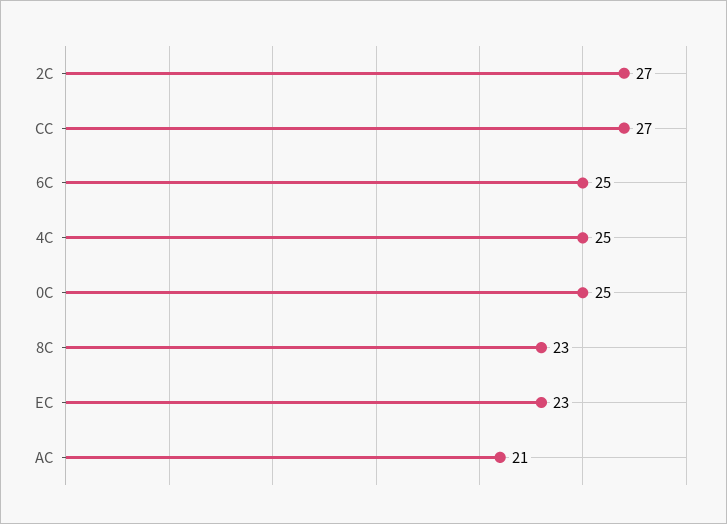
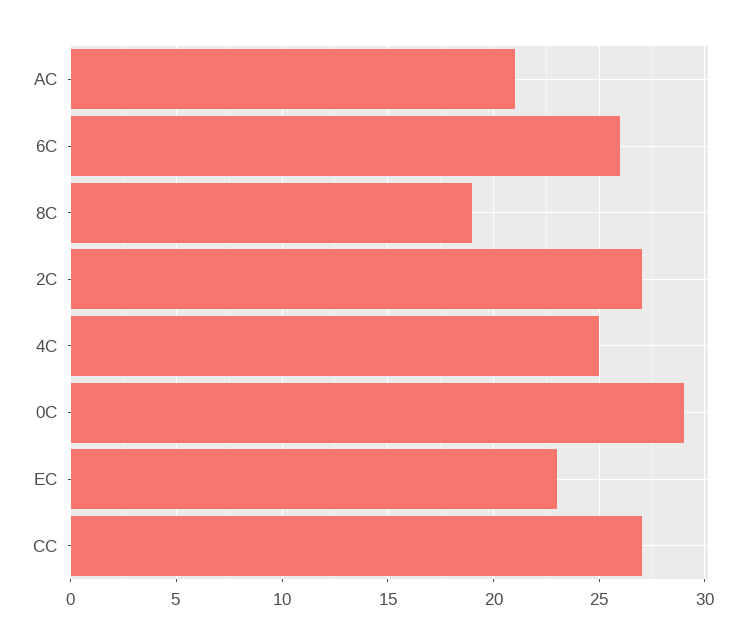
6C: 25 -> 26
0C: 25 -> 29
8C: 23 -> 19

